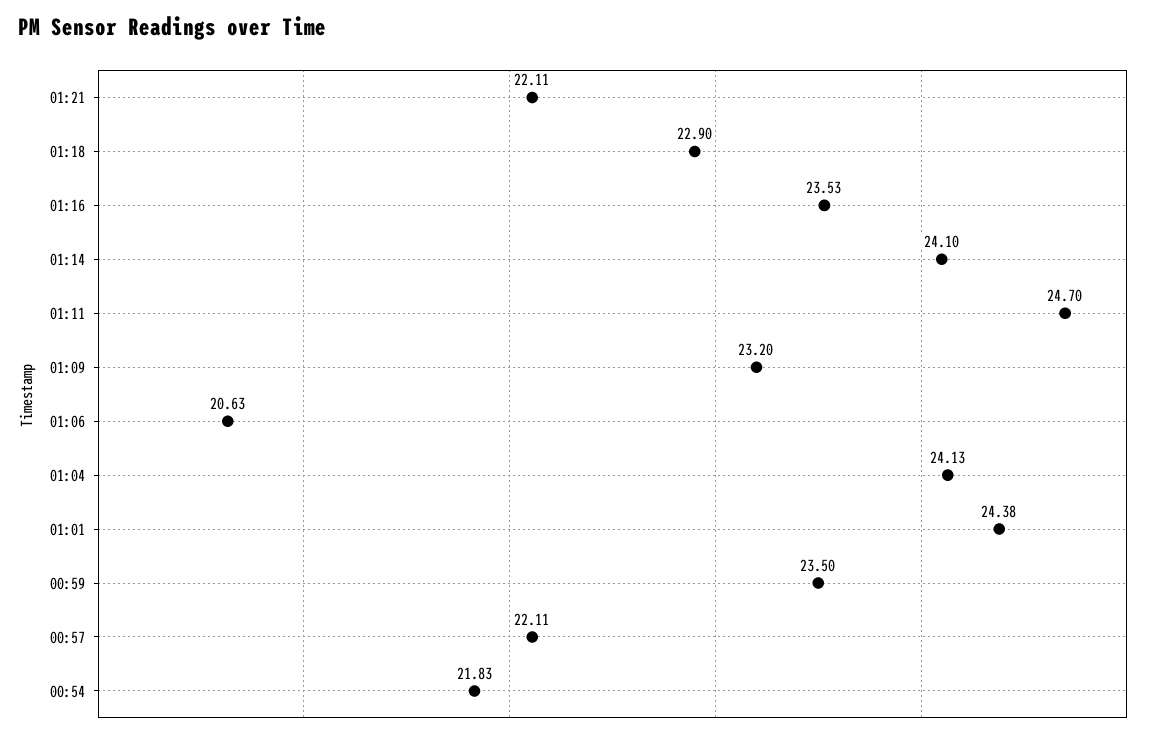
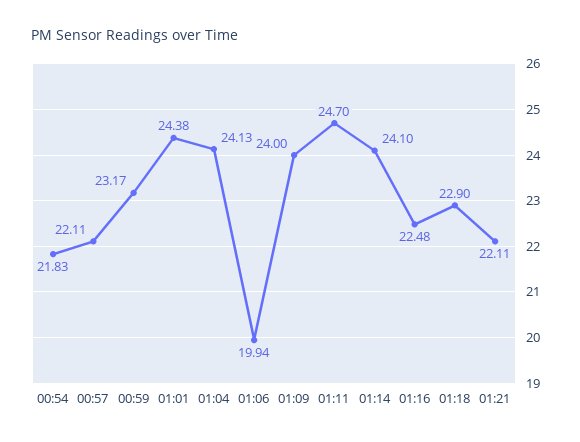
01:16: 23.53 -> 22.48
01:09: 23.2 -> 24
01:06: 20.63 -> 19.94
00:59: 23.5 -> 23.17

